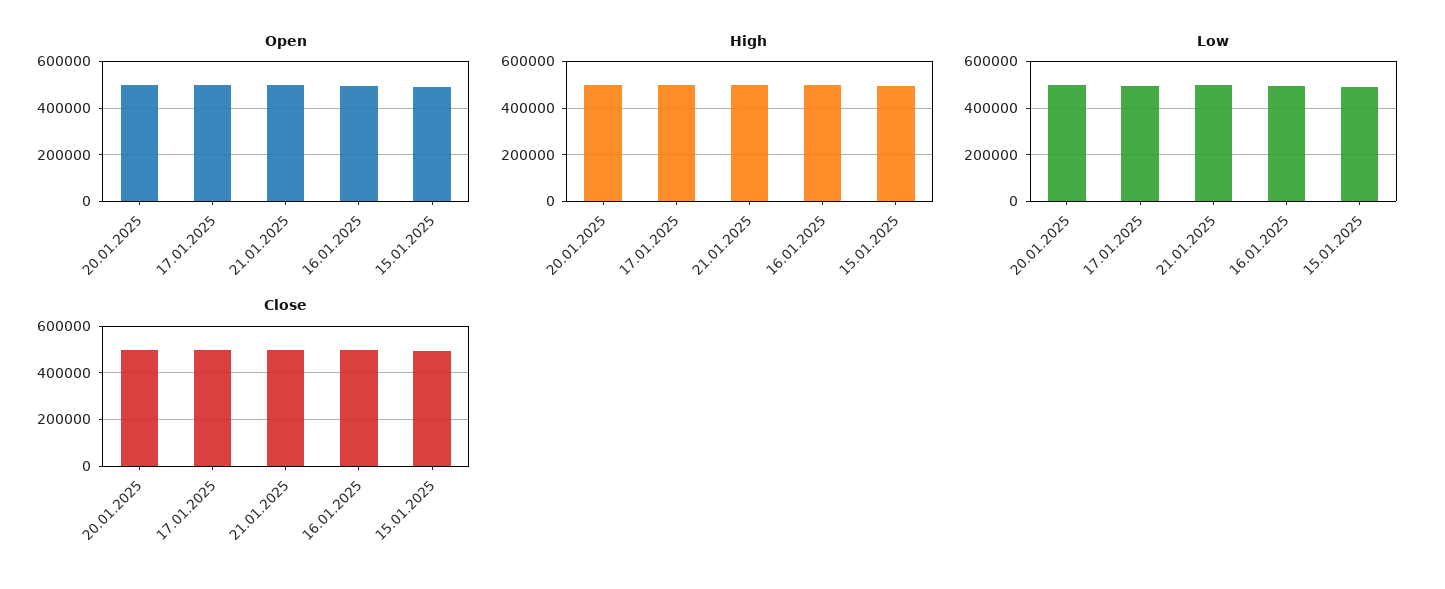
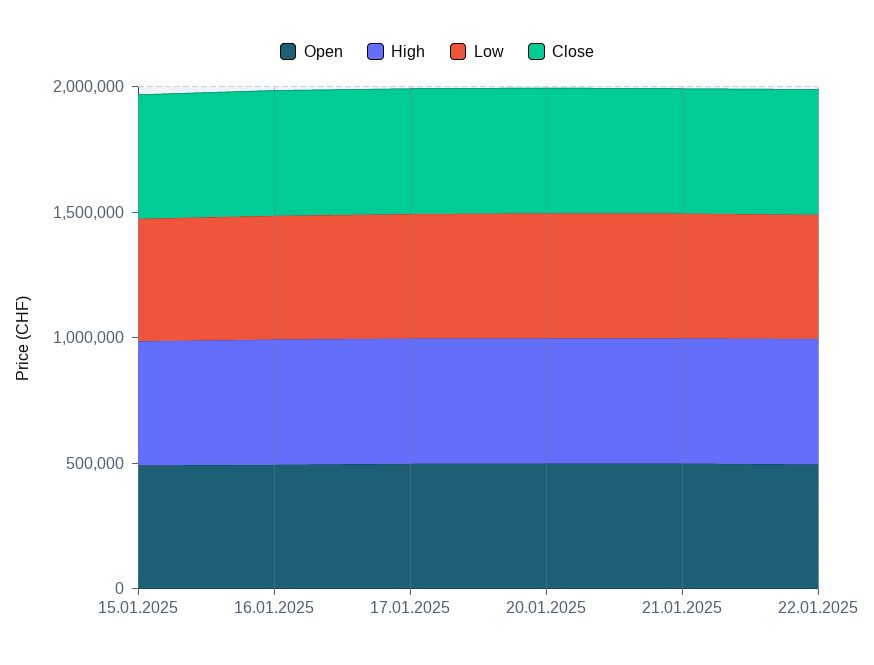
Open, 22.01.2025: none -> 500000
High, 22.01.2025: none -> 500000
Low, 22.01.2025: none -> 500000
Close, 22.01.2025: none -> 500000

